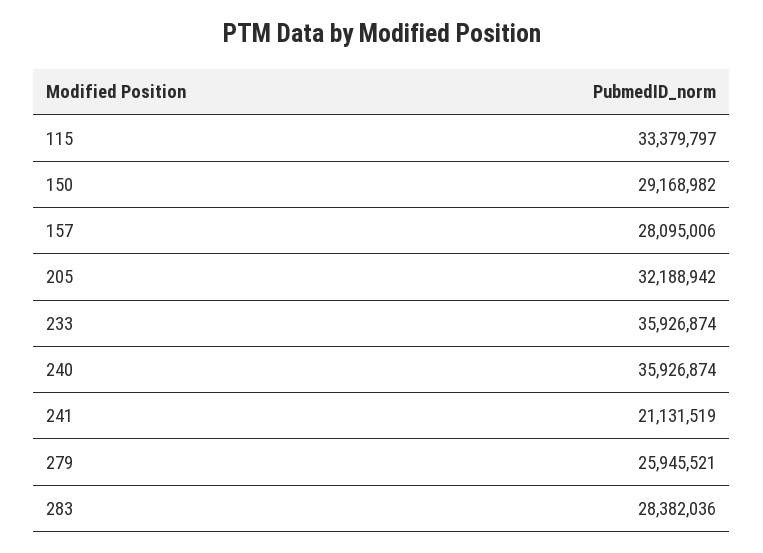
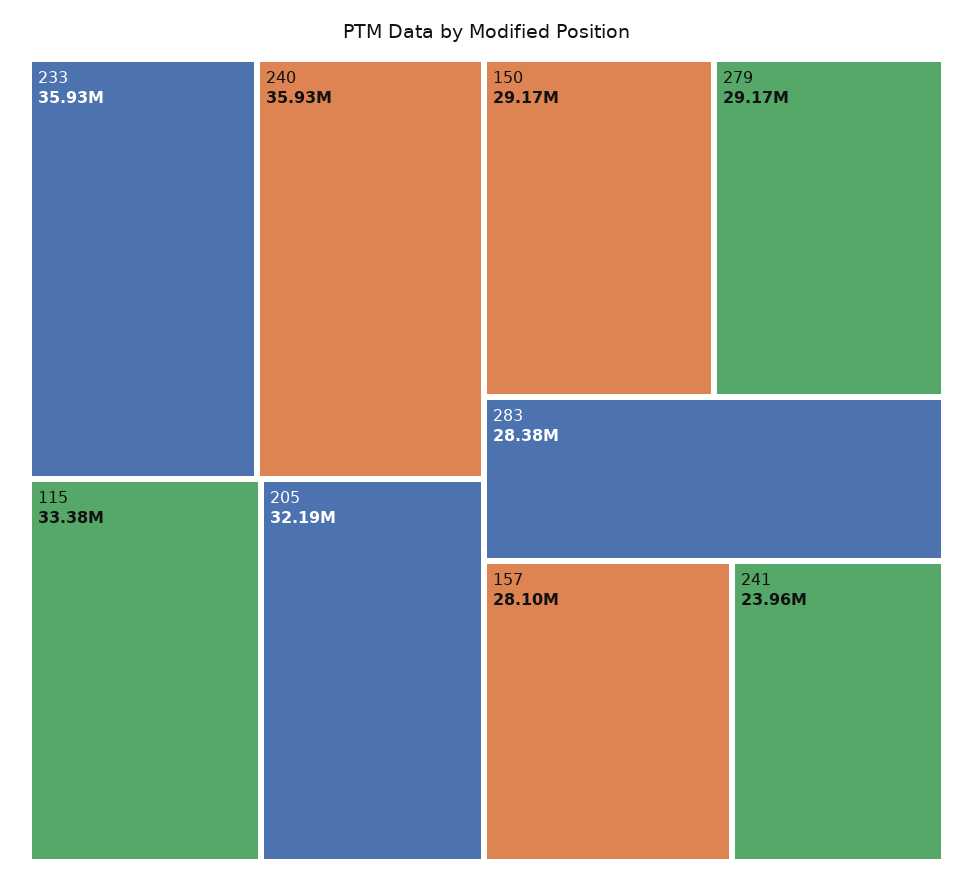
241: 21131519 -> 23960000
279: 25945521 -> 29170000

